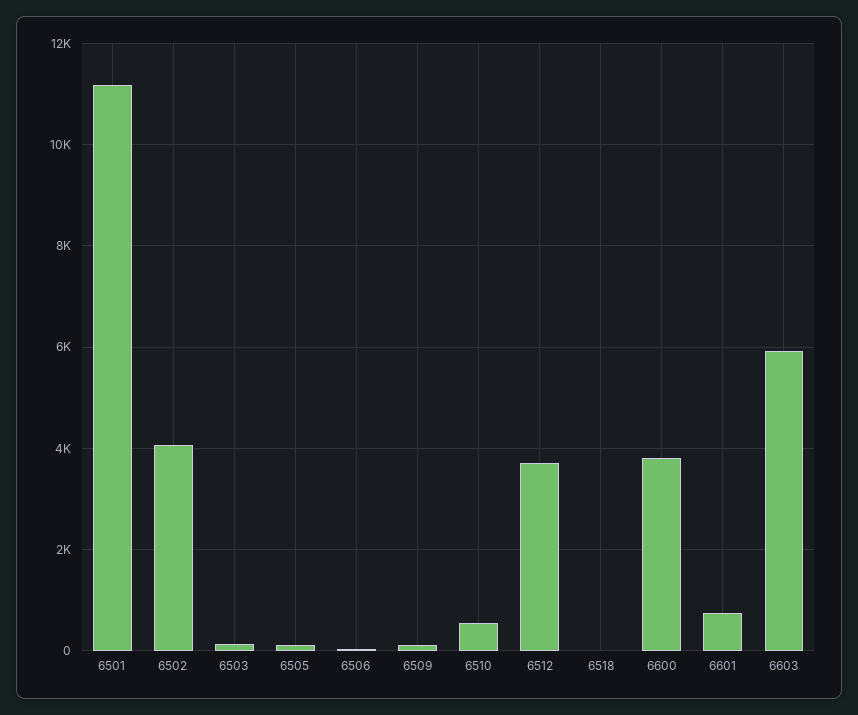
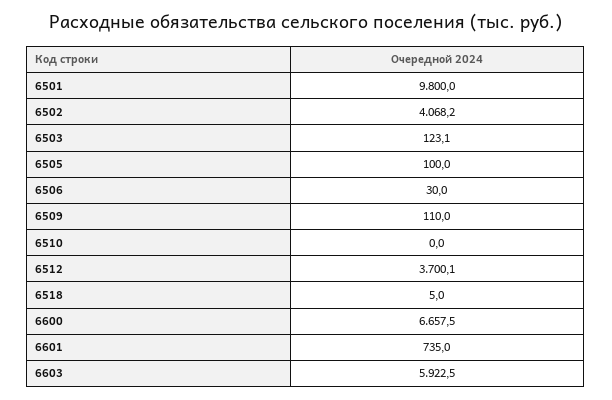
6501: 11200 -> 9800
6510: 600 -> 0
6600: 3800 -> 6657.5

